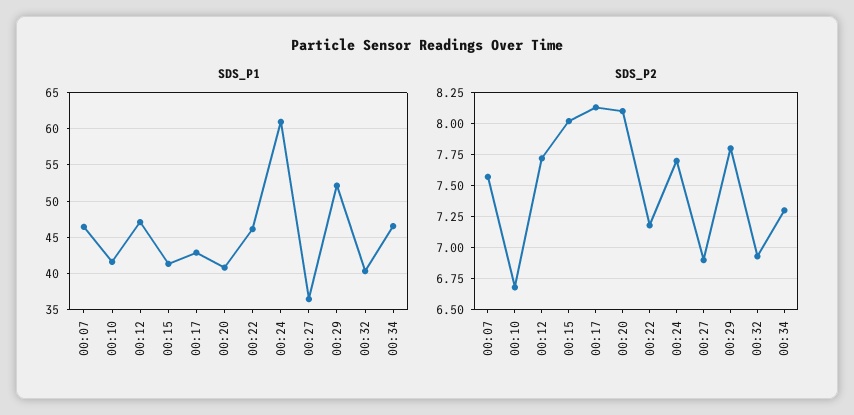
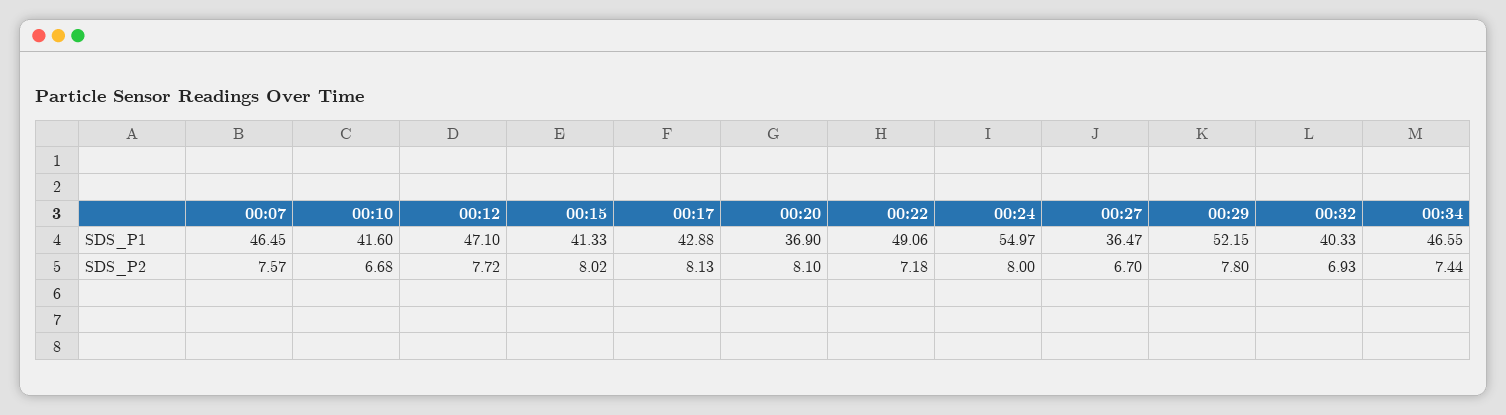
SDS_P1, 00:20: 41 -> 36.9
SDS_P1, 00:22: 46 -> 49.06
SDS_P1, 00:24: 61 -> 54.97
SDS_P2, 00:24: 7.7 -> 8
SDS_P2, 00:27: 6.9 -> 6.7
SDS_P2, 00:34: 7.3 -> 7.44

